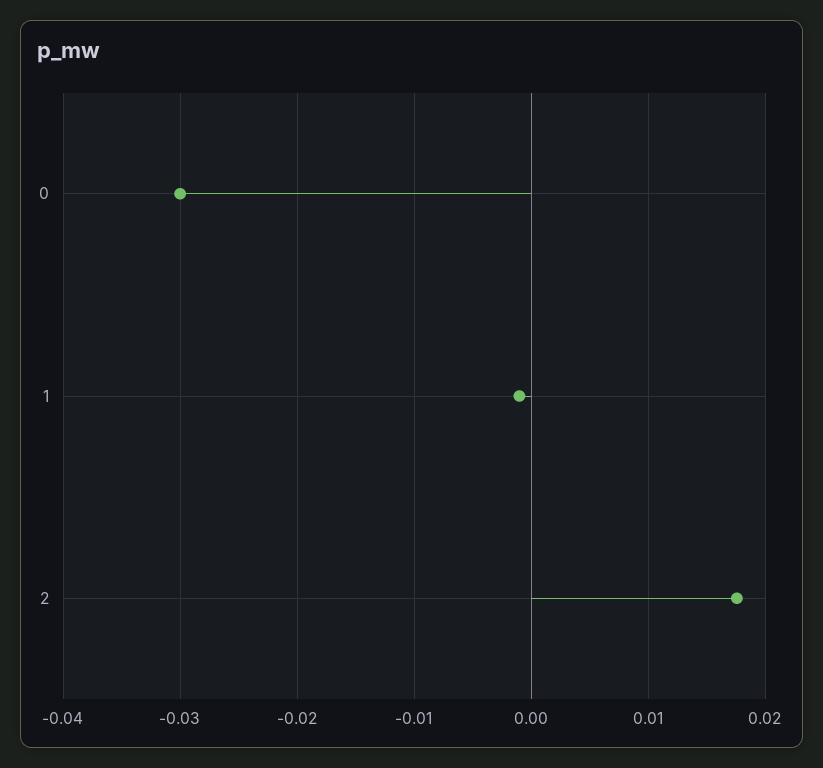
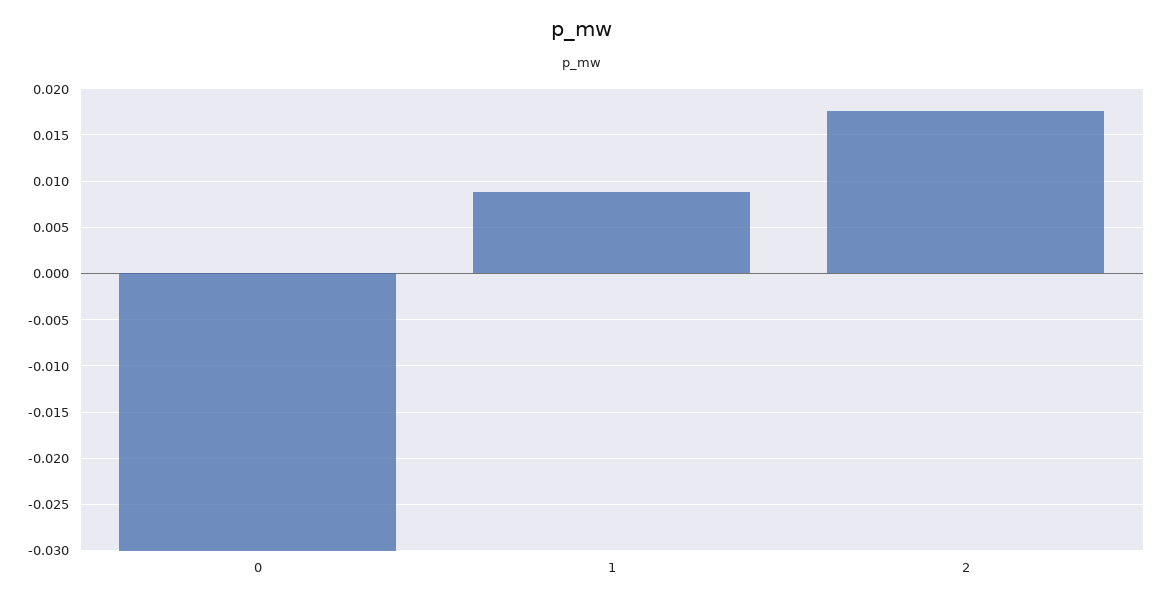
1: -0.001 -> 0.009

